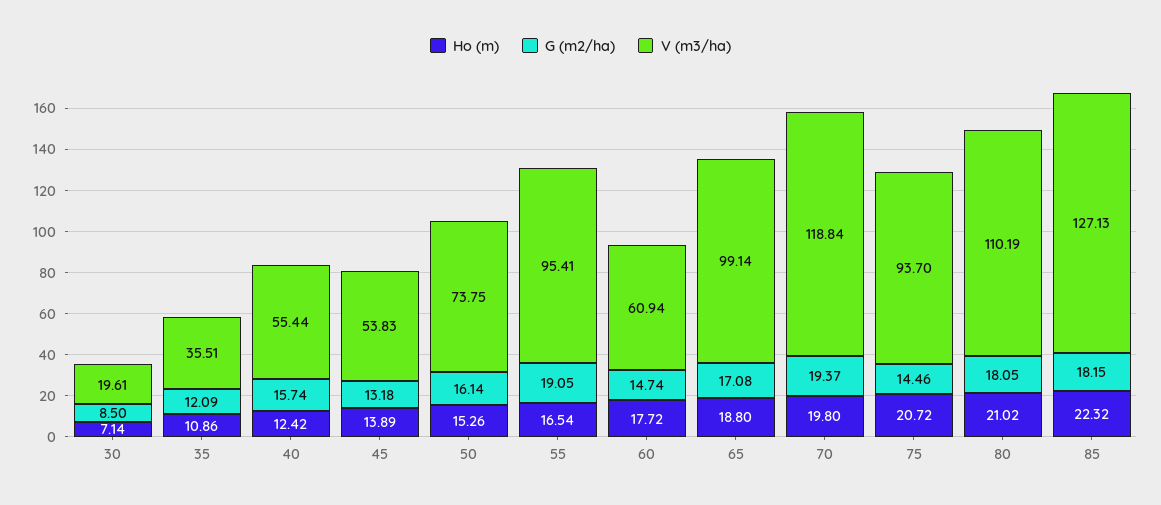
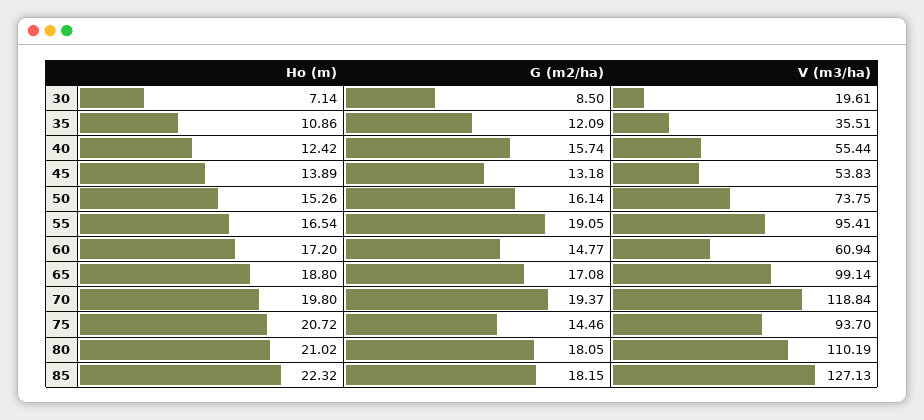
Ho (m), 60: 17.72 -> 17.2
G (m2/ha), 60: 14.74 -> 14.77

